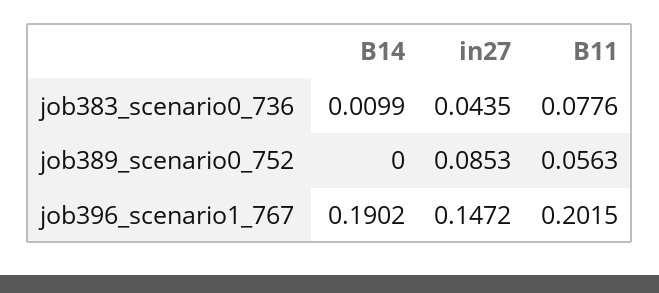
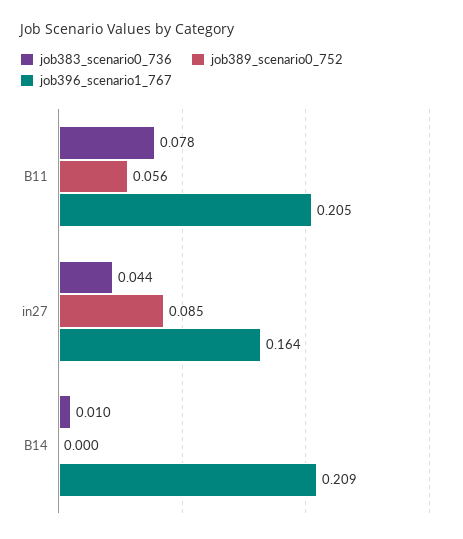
job396_scenario1_767, B14: 0.1902 -> 0.209
job396_scenario1_767, in27: 0.1472 -> 0.164
job396_scenario1_767, B11: 0.2015 -> 0.205

